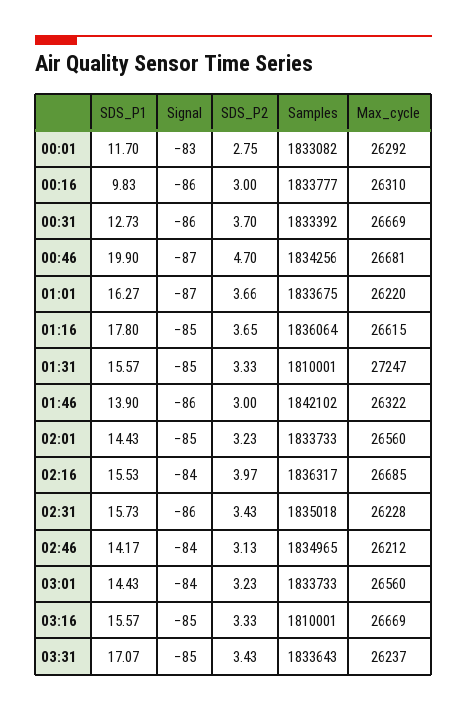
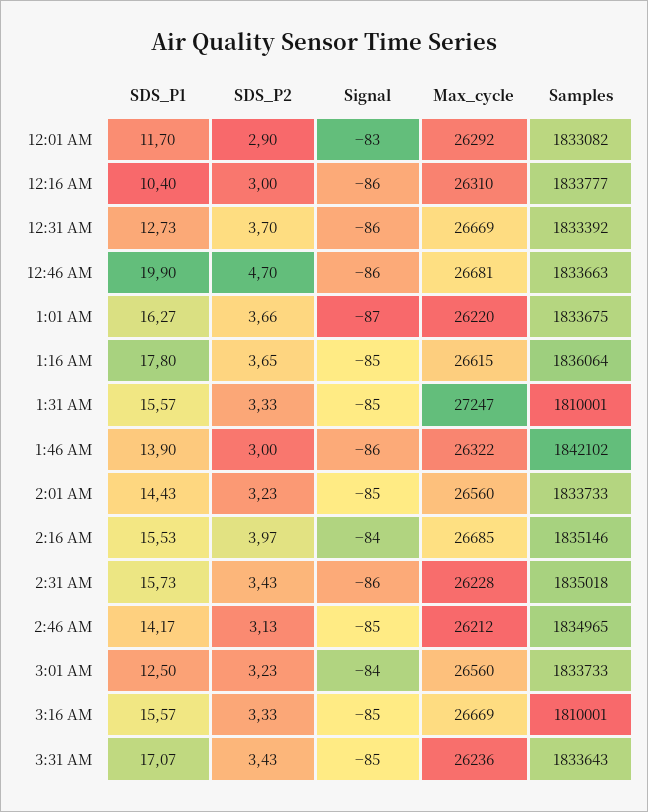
SDS_P2, 00:01: 2.75 -> 2.9
SDS_P1, 00:16: 9.83 -> 10.4
Signal, 00:46: -87 -> -86
Samples, 00:46: 1834256 -> 1833663
Samples, 02:16: 1836317 -> 1835146
Signal, 02:46: -84 -> -85
SDS_P1, 03:01: 14.43 -> 12.5
Max_cycle, 03:31: 26237 -> 26236

